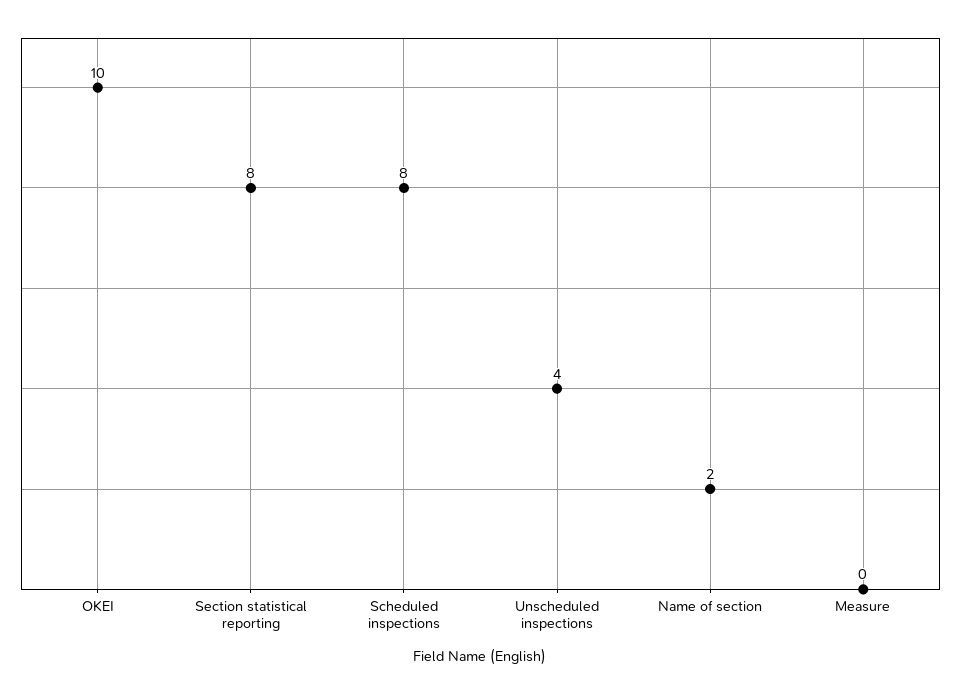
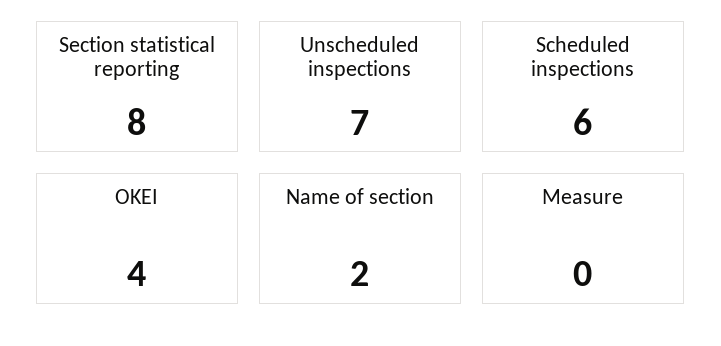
OKEI: 10 -> 4
Scheduled inspections: 8 -> 6
Unscheduled inspections: 4 -> 7

